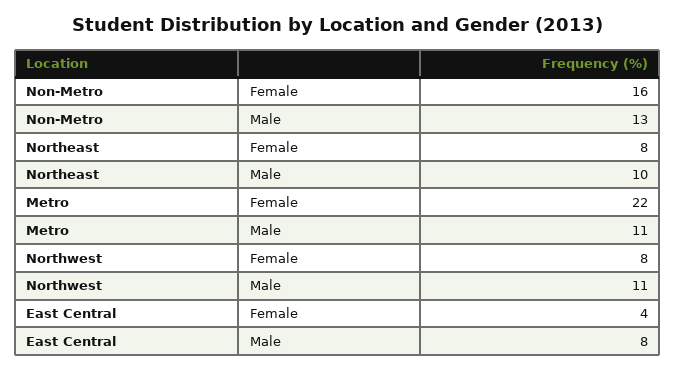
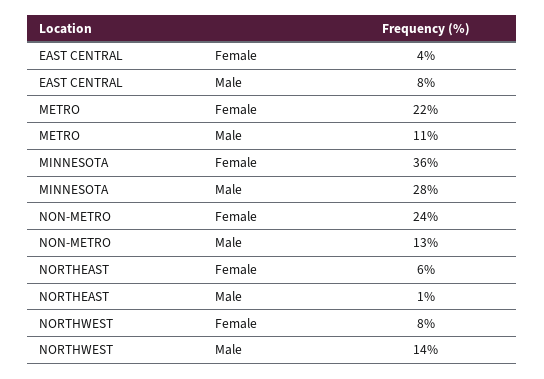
Non-Metro, Female: 16 -> 24
Northeast, Female: 8 -> 6
Northeast, Male: 10 -> 1
Northwest, Male: 11 -> 14
MINNESOTA, Female: none -> 36
MINNESOTA, Male: none -> 28

